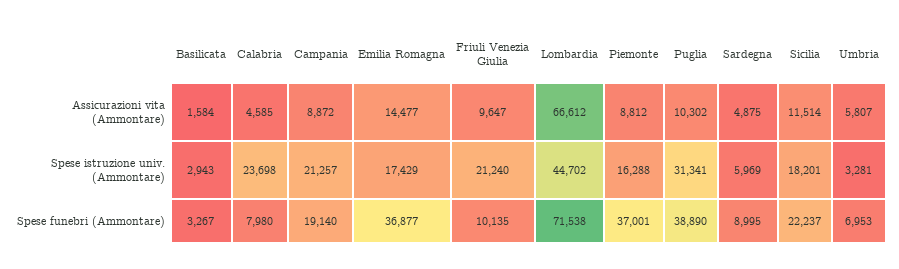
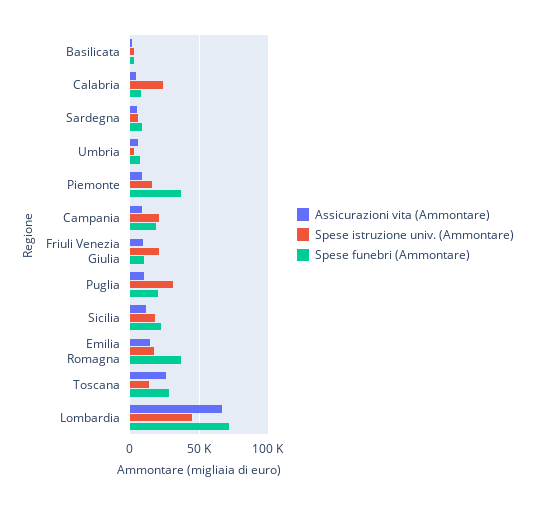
Spese funebri (Ammontare), Puglia: 38890 -> 20000
Assicurazioni vita (Ammontare), Toscana: none -> 25000
Spese istruzione univ. (Ammontare), Toscana: none -> 15000
Spese funebri (Ammontare), Toscana: none -> 30000

